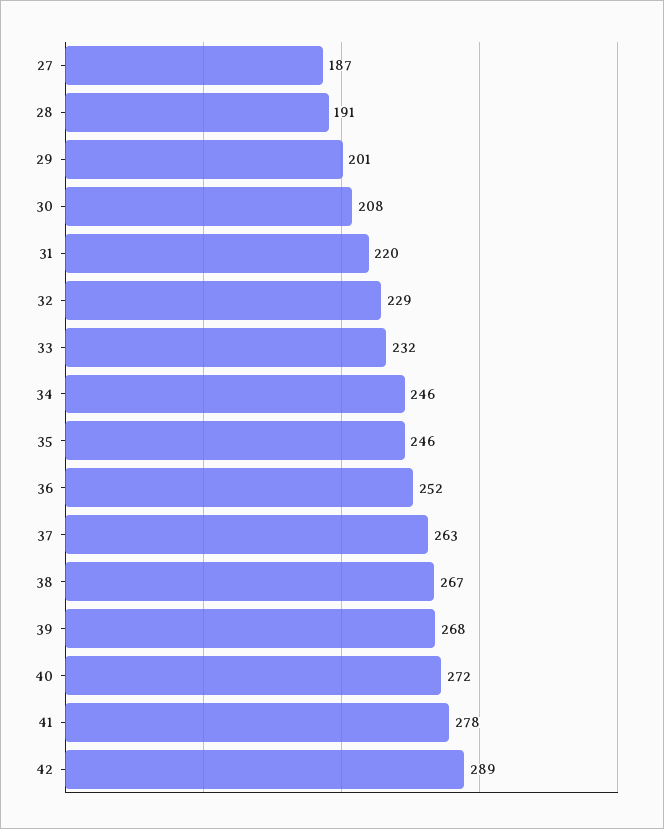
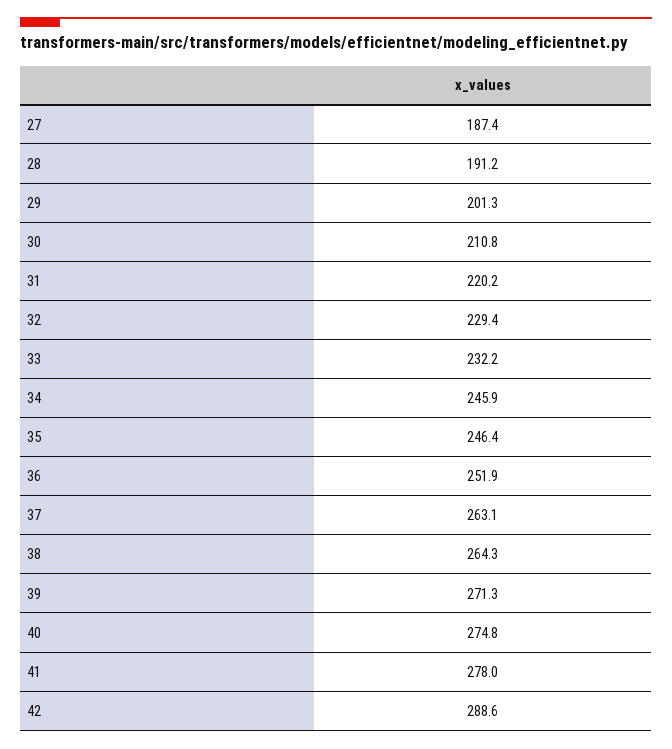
30: 208 -> 210.8
38: 267 -> 264.3
39: 268 -> 271.3
40: 272 -> 274.8

